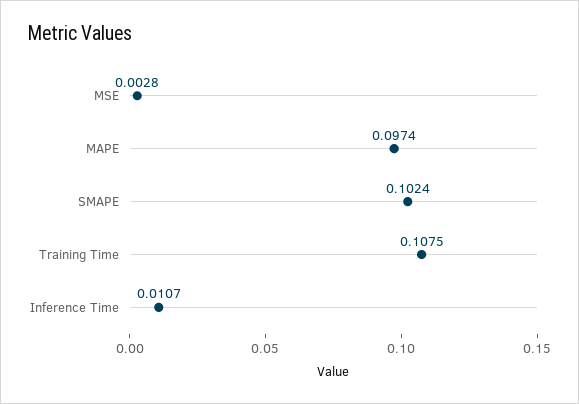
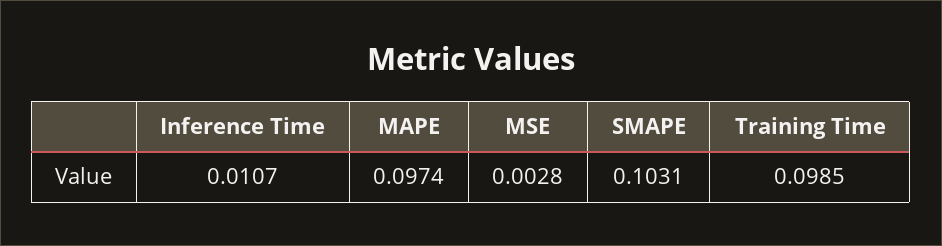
SMAPE: 0.1024 -> 0.1031
Training Time: 0.1075 -> 0.0985

